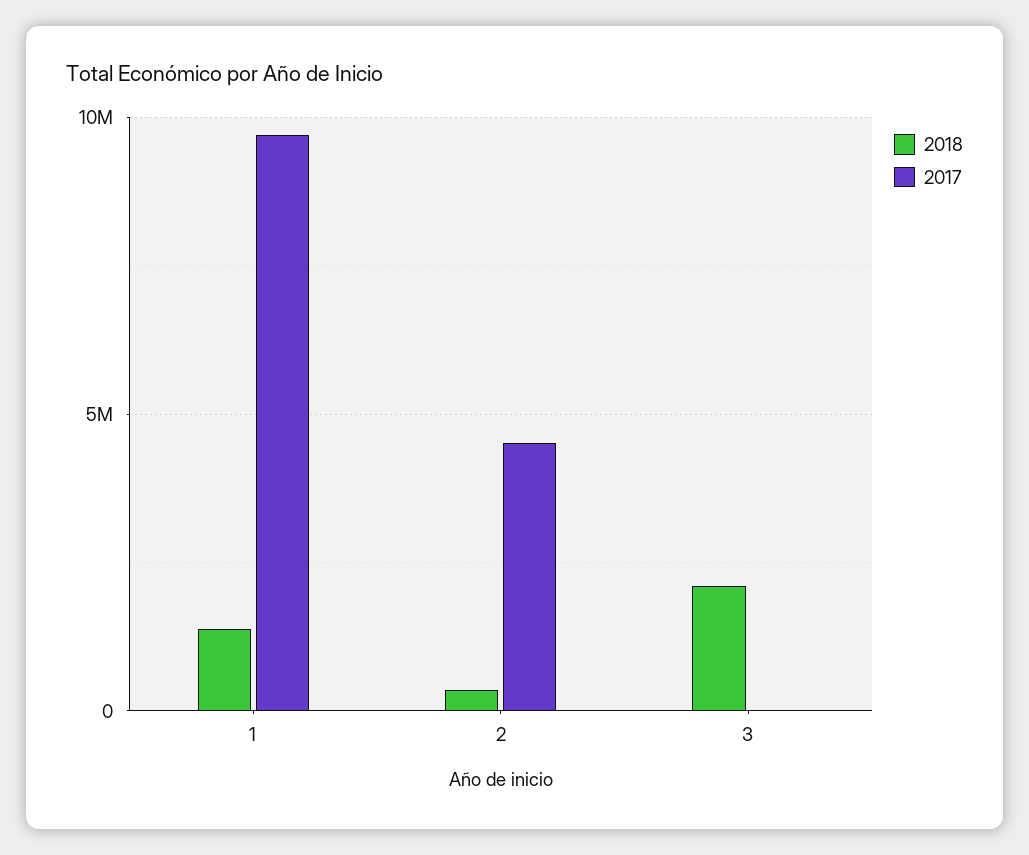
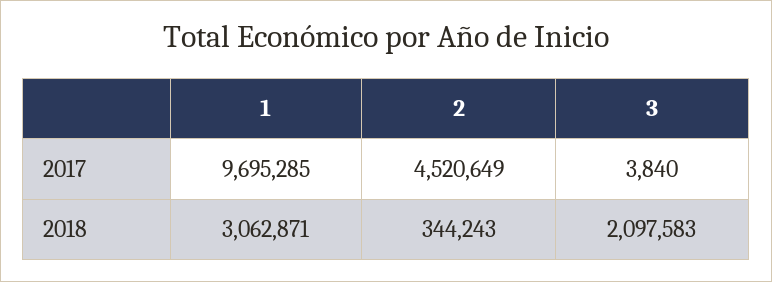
2018, 1: 1500000 -> 3062871

